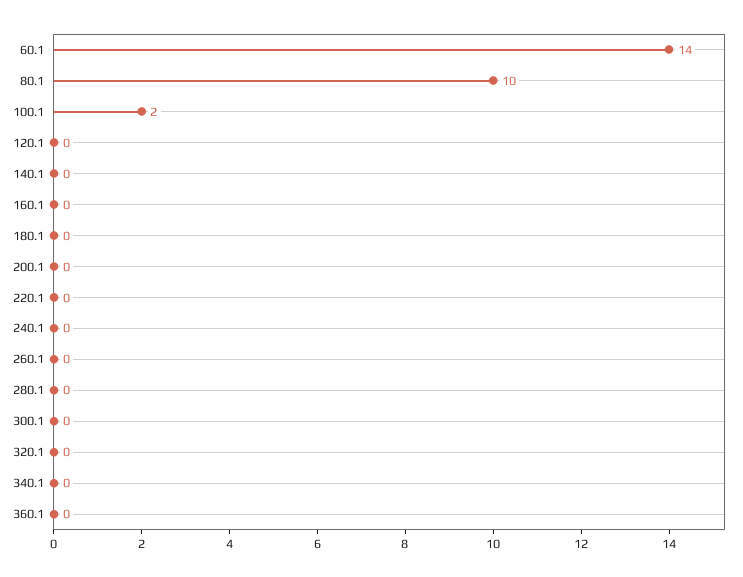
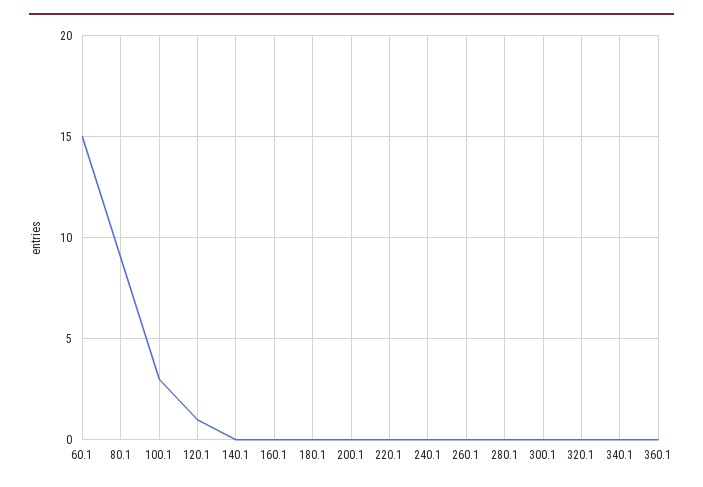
60.1: 14 -> 15
80.1: 10 -> 9
100.1: 2 -> 3
120.1: 0 -> 1

